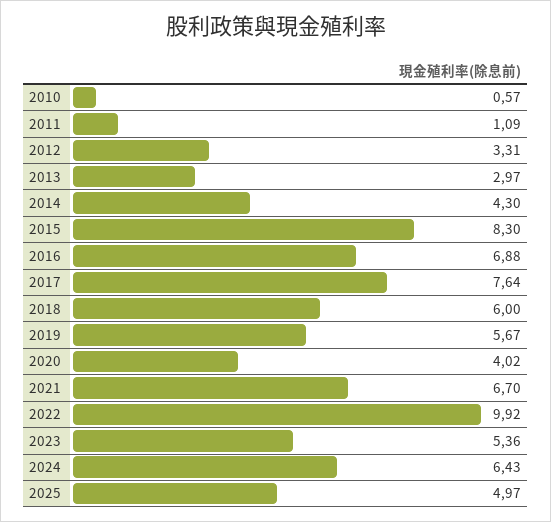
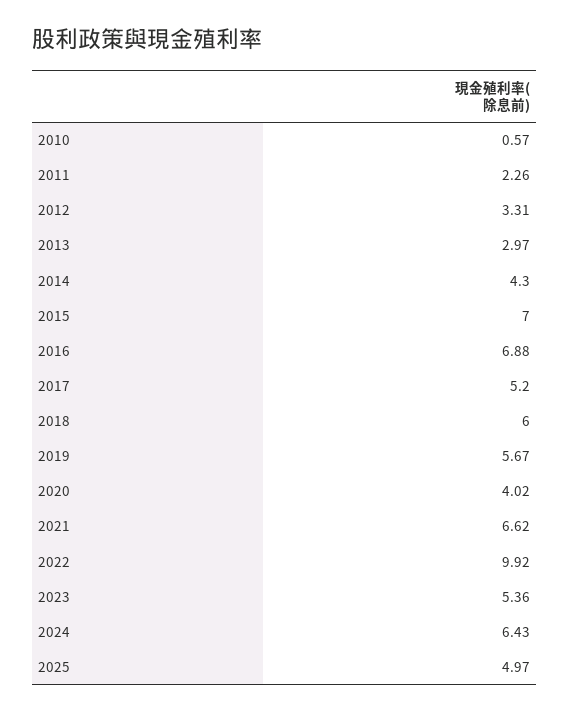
2011: 1.09 -> 2.26
2015: 8.3 -> 7
2017: 7.64 -> 5.2
2021: 6.7 -> 6.62

